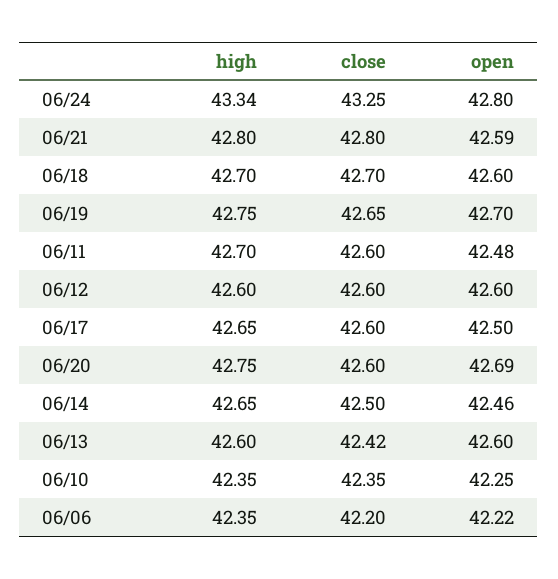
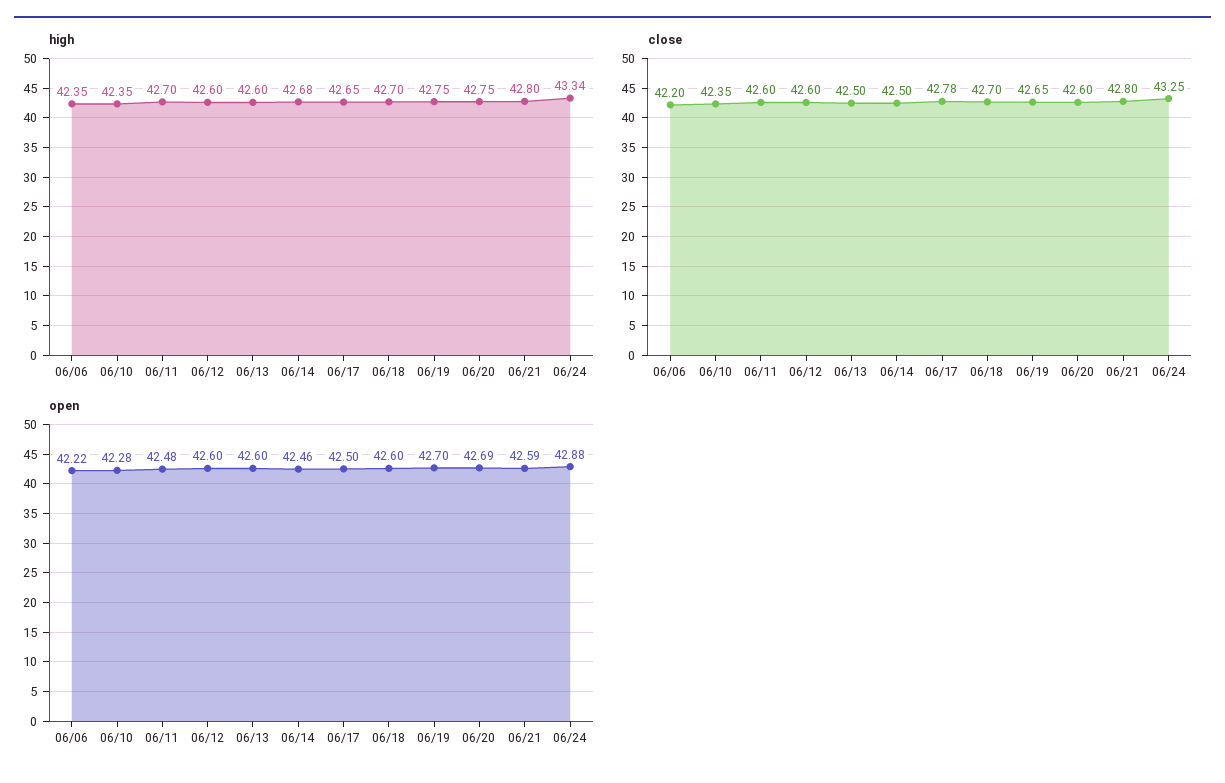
open, 06/24: 42.8 -> 42.88
close, 06/17: 42.6 -> 42.78
high, 06/14: 42.65 -> 42.68
close, 06/13: 42.42 -> 42.5
open, 06/10: 42.25 -> 42.28

